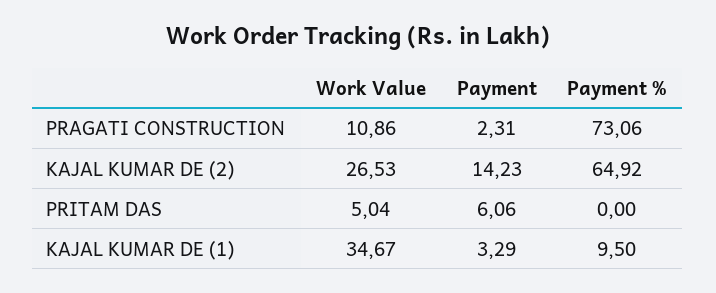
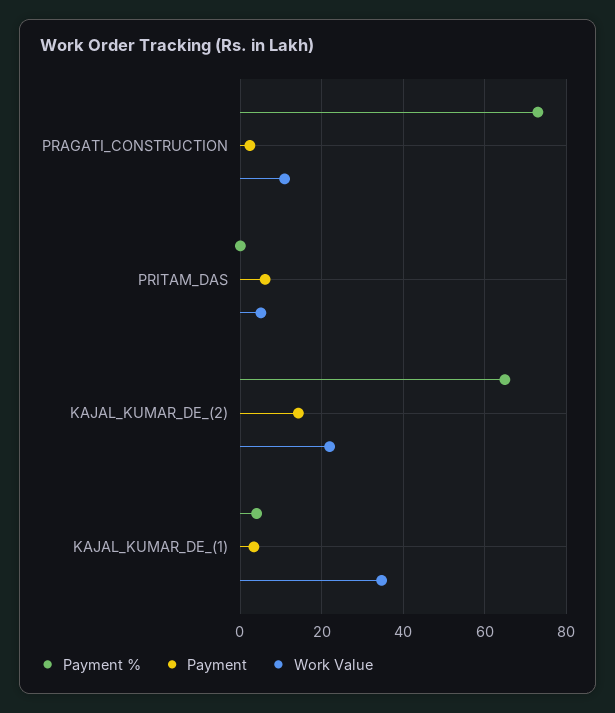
Work Value, KAJAL KUMAR DE (2): 26.53 -> 22
Payment %, KAJAL KUMAR DE (1): 9.5 -> 4

